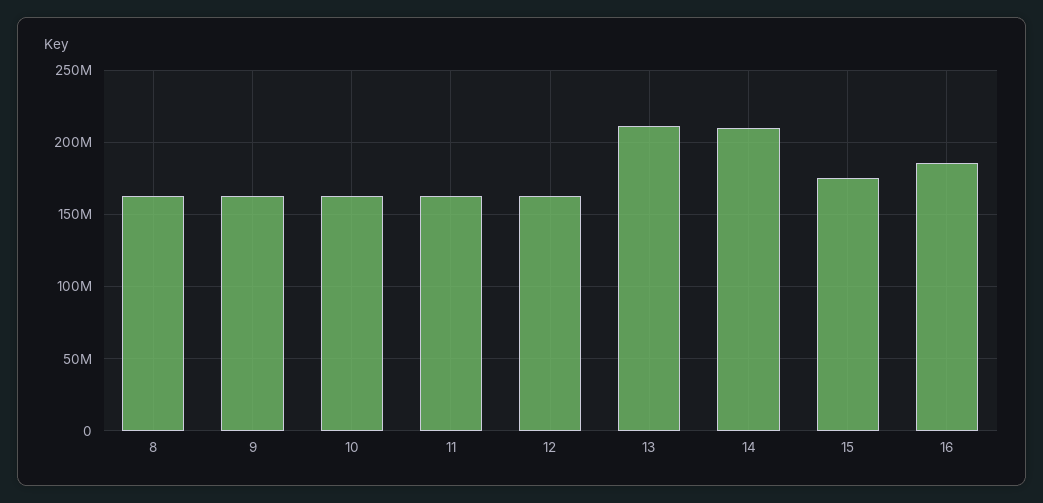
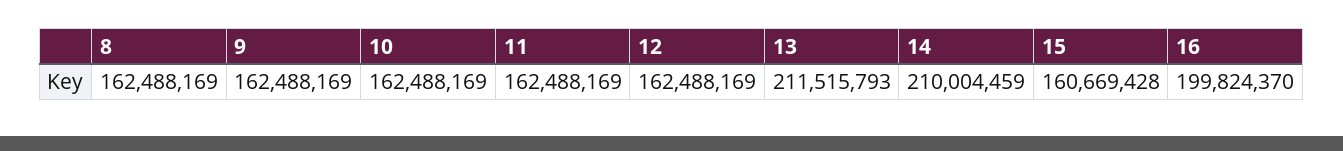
15: 175000000 -> 160669428
16: 185000000 -> 199824370

